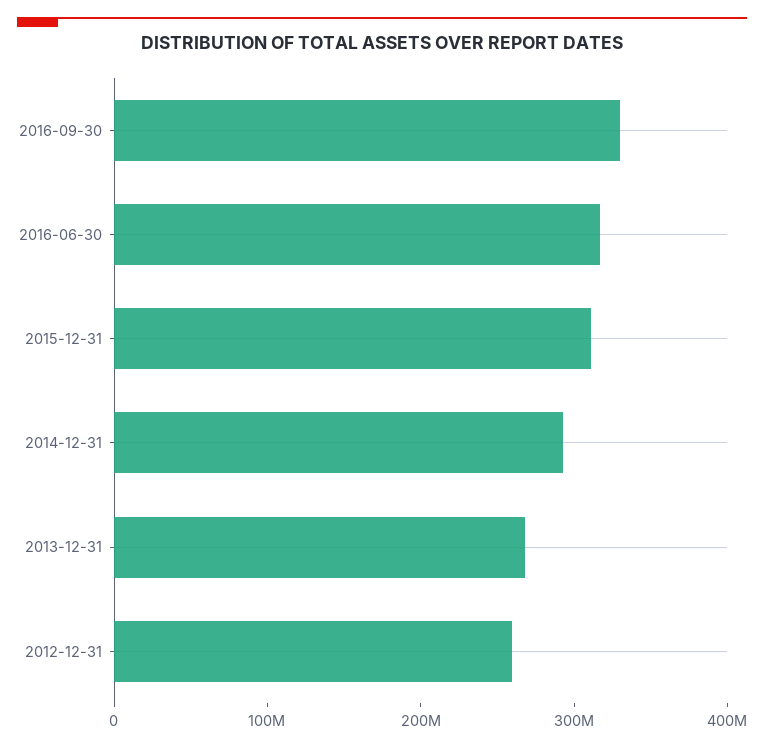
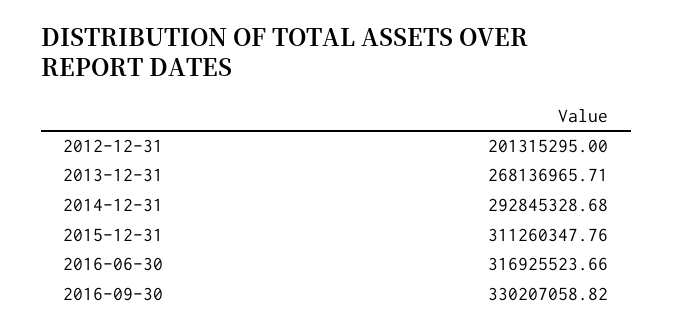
2012-12-31: 260000000 -> 201315295

